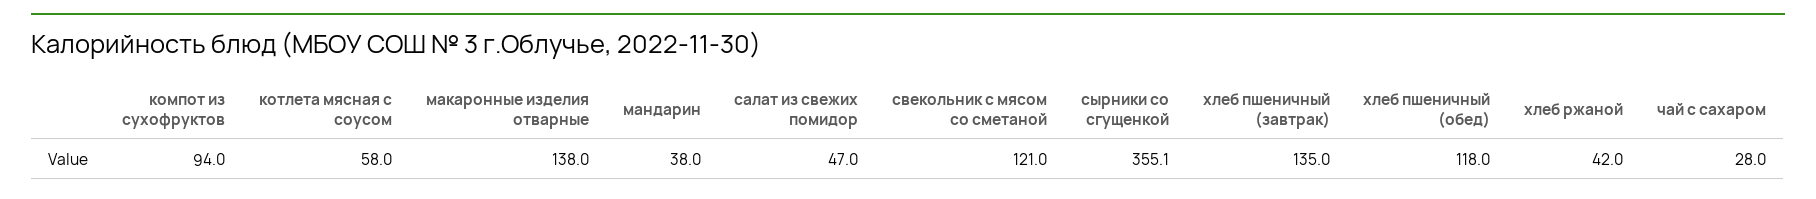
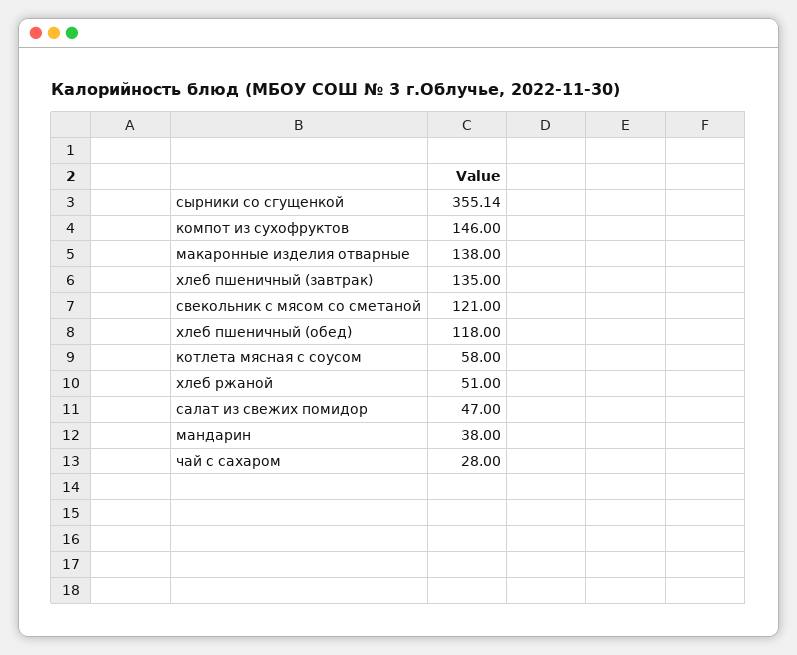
компот из сухофруктов: 94 -> 146
хлеб ржаной: 42 -> 51

